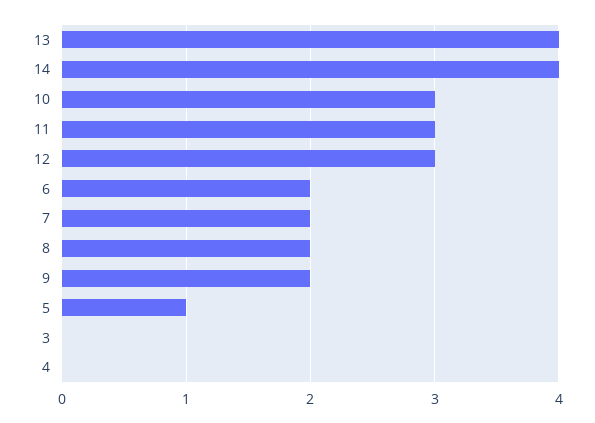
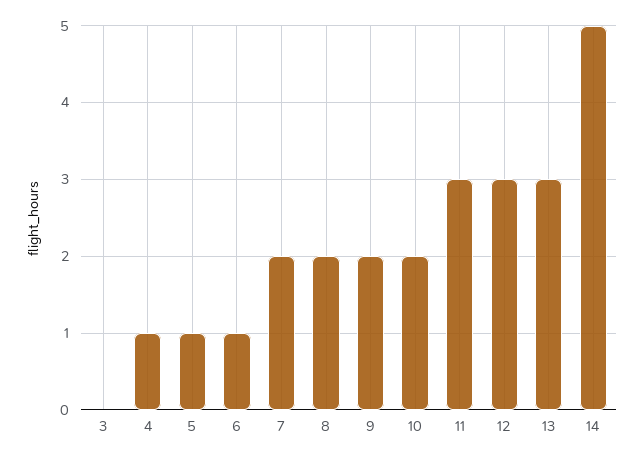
13: 4 -> 3
14: 4 -> 5
10: 3 -> 2
6: 2 -> 1
4: 0 -> 1

